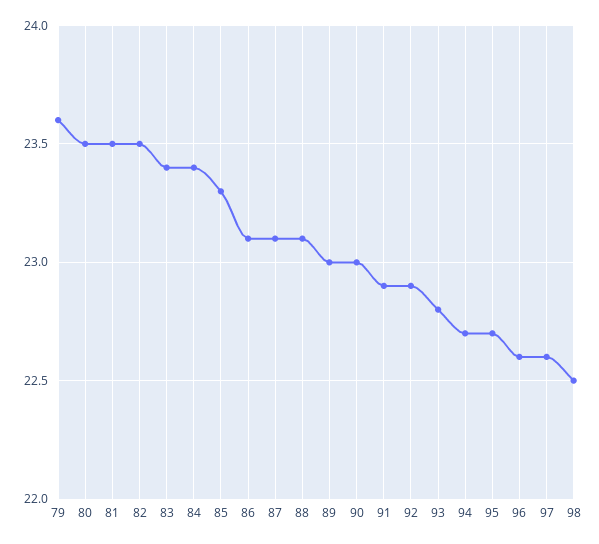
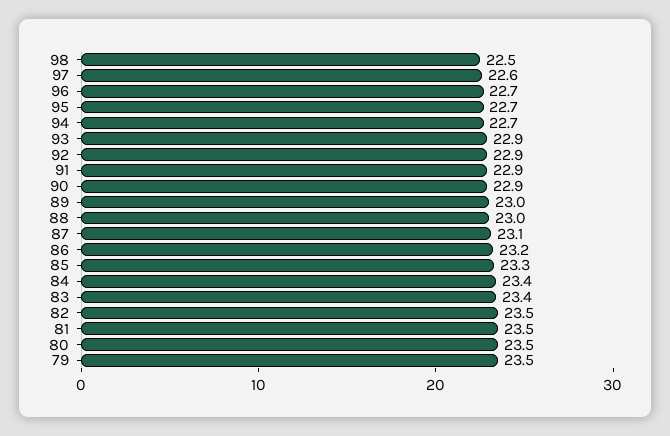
79: 23.6 -> 23.5
86: 23.1 -> 23.2
88: 23.1 -> 23
90: 23 -> 22.9
93: 22.8 -> 22.9
96: 22.6 -> 22.7

